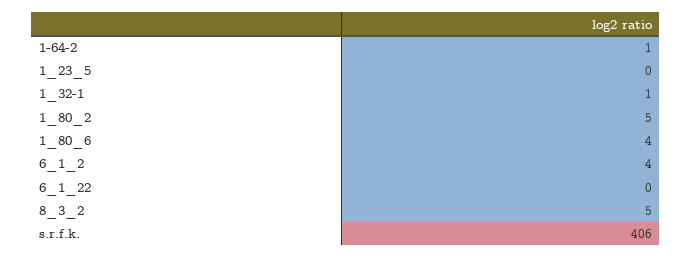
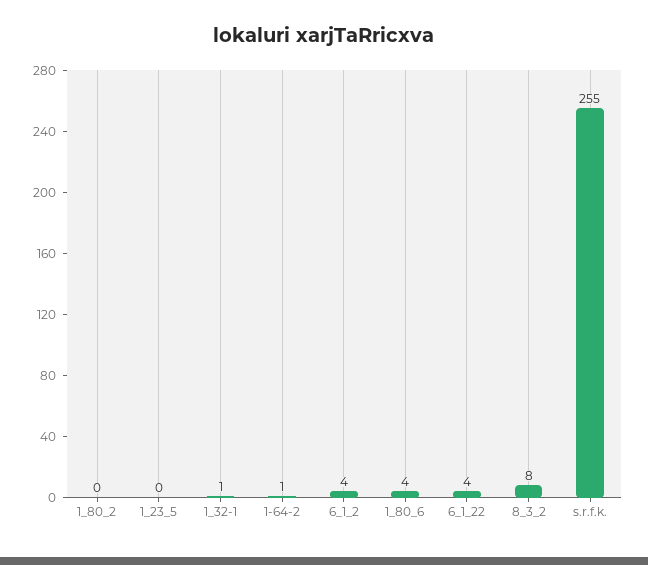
1_80_2: 5 -> 0
6_1_22: 0 -> 4
8_3_2: 5 -> 8
s.r.f.k.: 406 -> 255

